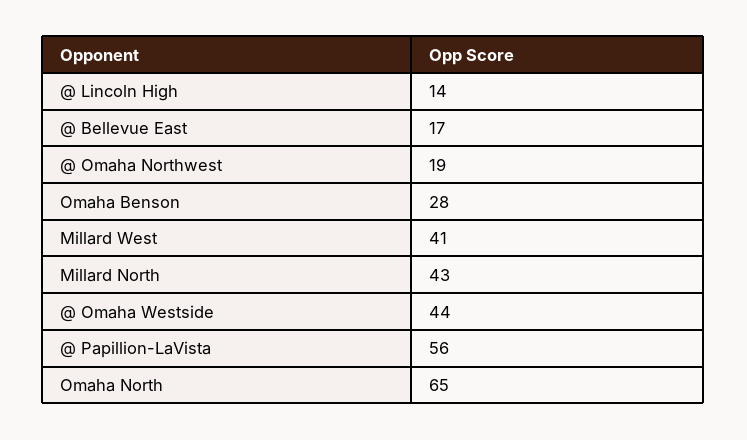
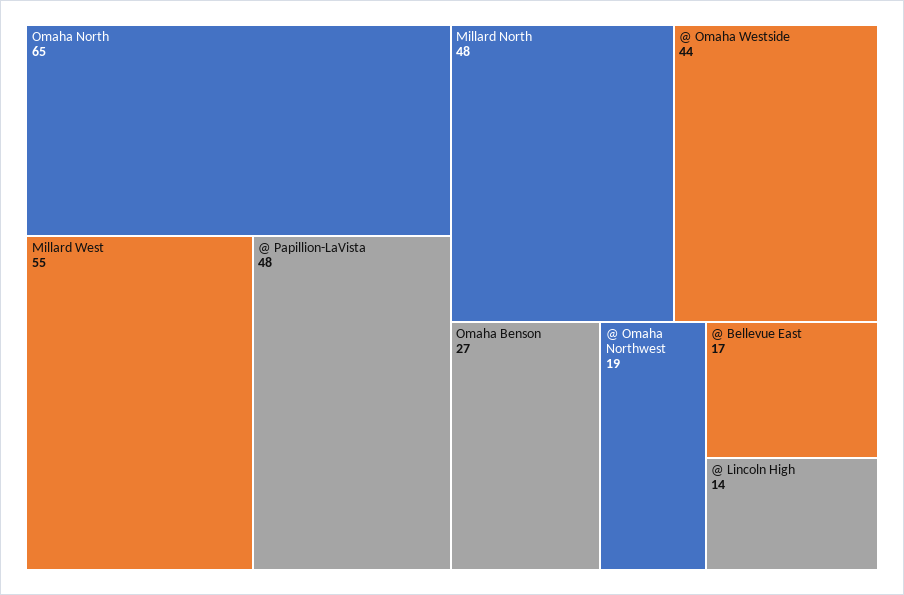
Omaha Benson: 28 -> 27
Millard West: 41 -> 55
Millard North: 43 -> 48
@ Papillion-LaVista: 56 -> 48

